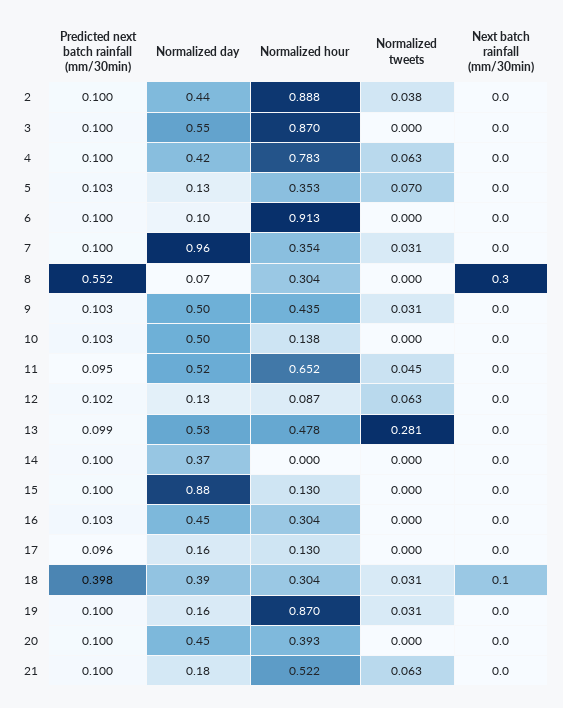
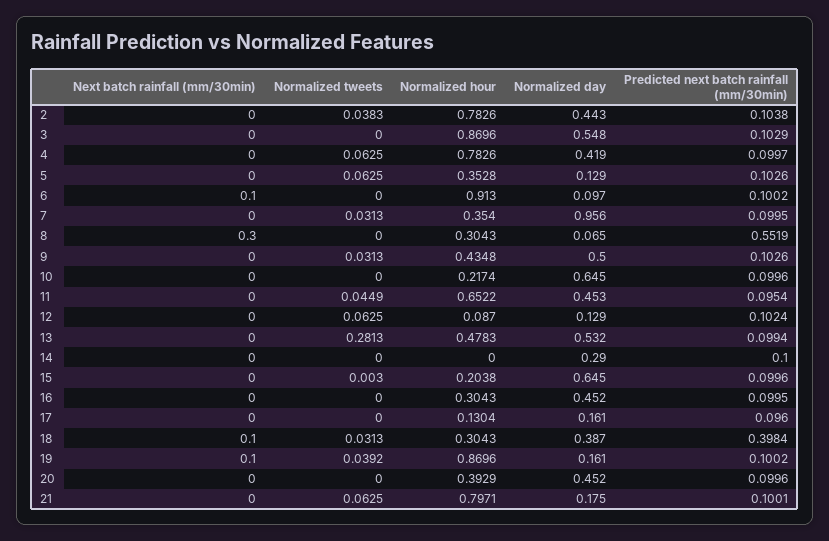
Predicted next batch rainfall (mm/30min), 2: 0.1 -> 0.1038
Normalized hour, 2: 0.888 -> 0.7826
Predicted next batch rainfall (mm/30min), 3: 0.1 -> 0.1029
Normalized tweets, 5: 0.07 -> 0.0625
Next batch rainfall (mm/30min), 6: 0 -> 0.1
Predicted next batch rainfall (mm/30min), 10: 0.103 -> 0.0996
Normalized day, 10: 0.5 -> 0.645
Normalized hour, 10: 0.138 -> 0.2174
Normalized day, 11: 0.52 -> 0.453
Normalized day, 14: 0.37 -> 0.29
Normalized day, 15: 0.88 -> 0.645
Normalized hour, 15: 0.13 -> 0.2038
Normalized tweets, 15: 0 -> 0.003
Predicted next batch rainfall (mm/30min), 16: 0.103 -> 0.0995
Normalized tweets, 19: 0.031 -> 0.0392
Next batch rainfall (mm/30min), 19: 0 -> 0.1
Normalized hour, 21: 0.522 -> 0.7971

